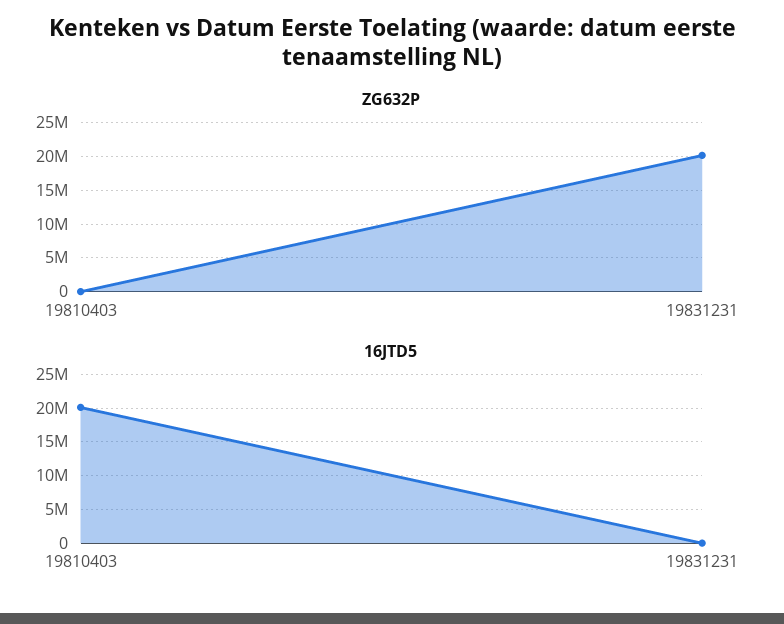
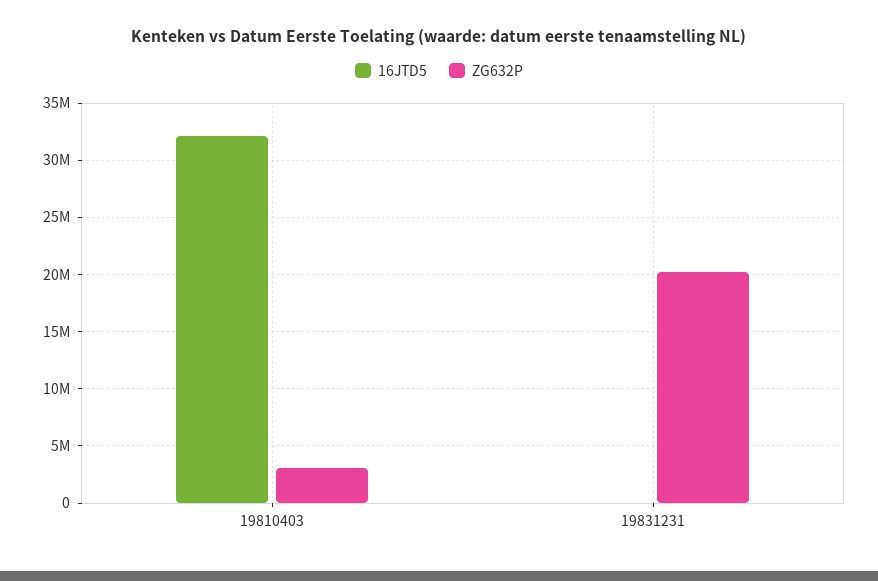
ZG632P, 19810403: 0 -> 3000000
16JTD5, 19810403: 20000000 -> 32000000

